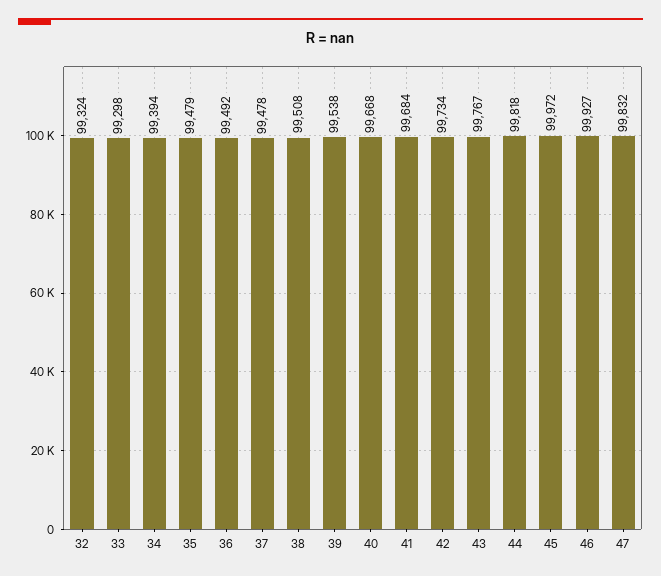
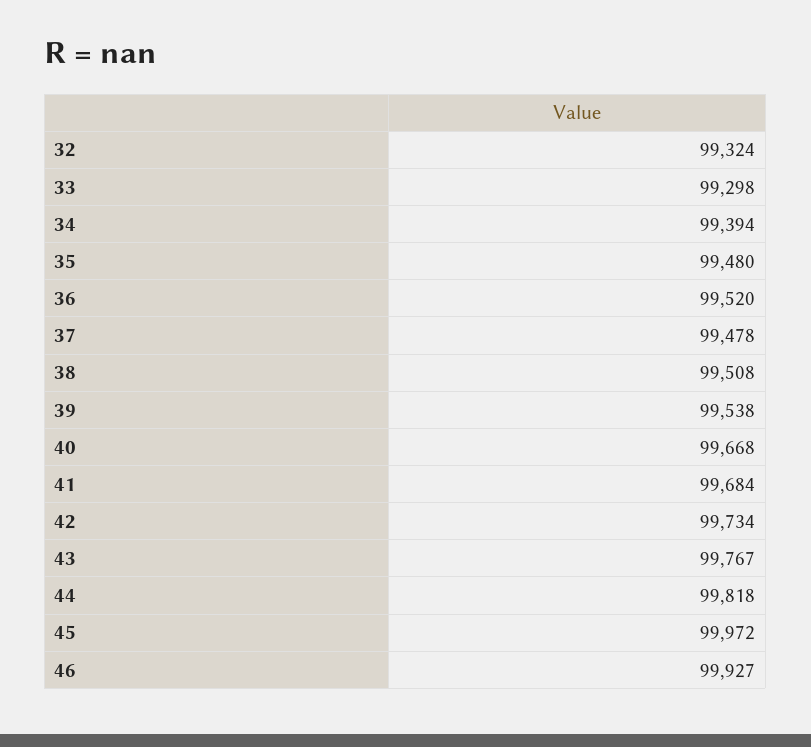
35: 99479 -> 99480
36: 99492 -> 99520
47: 99832 -> none

